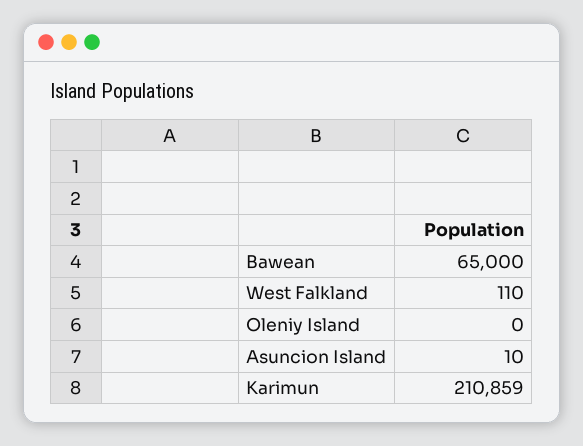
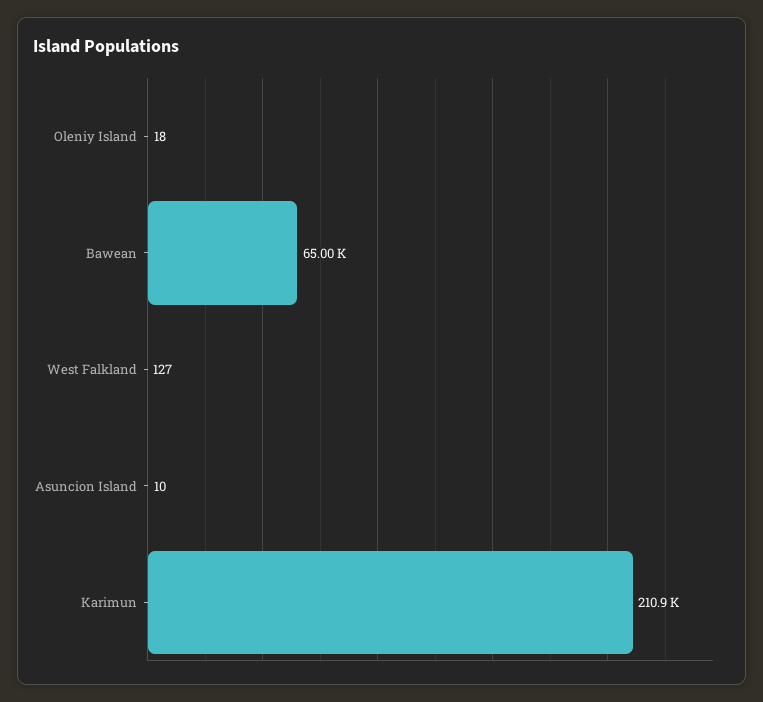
West Falkland: 110 -> 127
Oleniy Island: 0 -> 18

